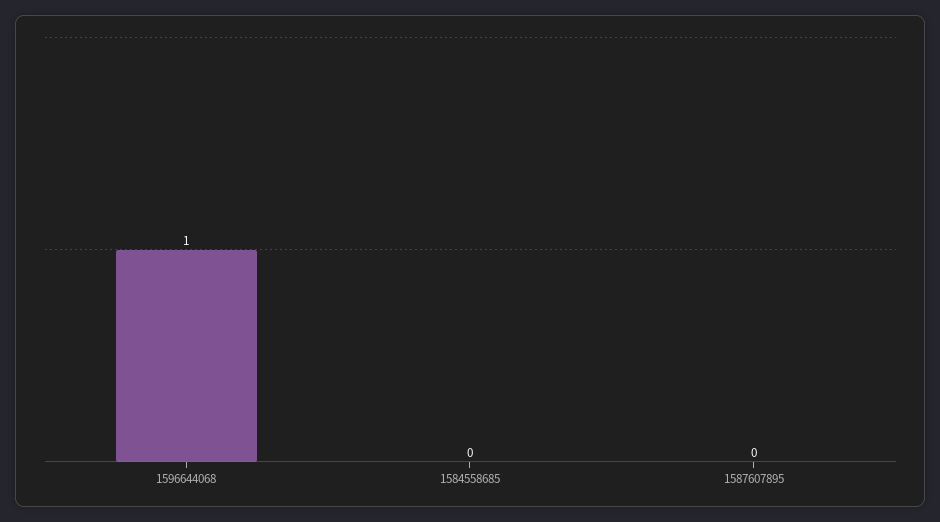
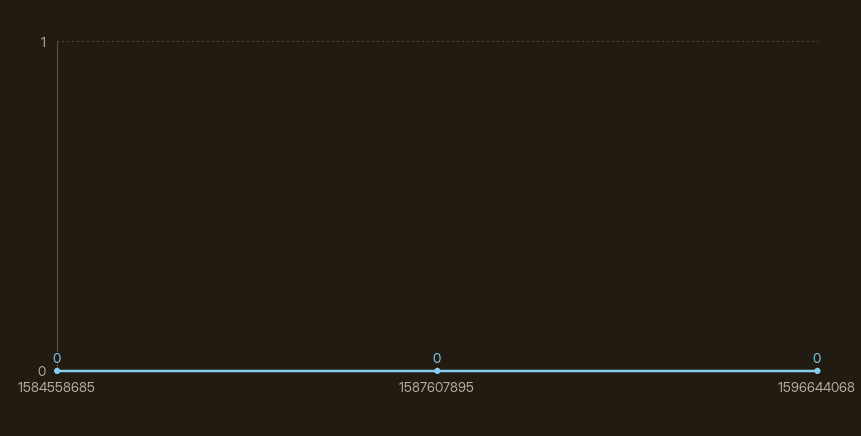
1596644068: 1 -> 0

